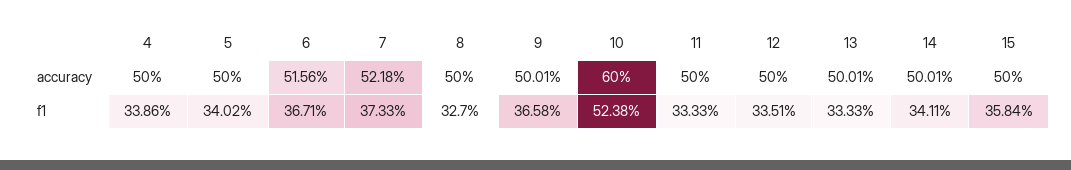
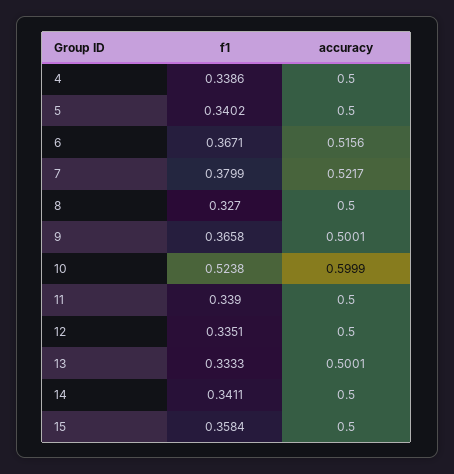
7, accuracy: 0.5218 -> 0.5217
10, accuracy: 0.6 -> 0.5999
14, accuracy: 0.5001 -> 0.5
7, f1: 0.3733 -> 0.3799
11, f1: 0.3333 -> 0.339

